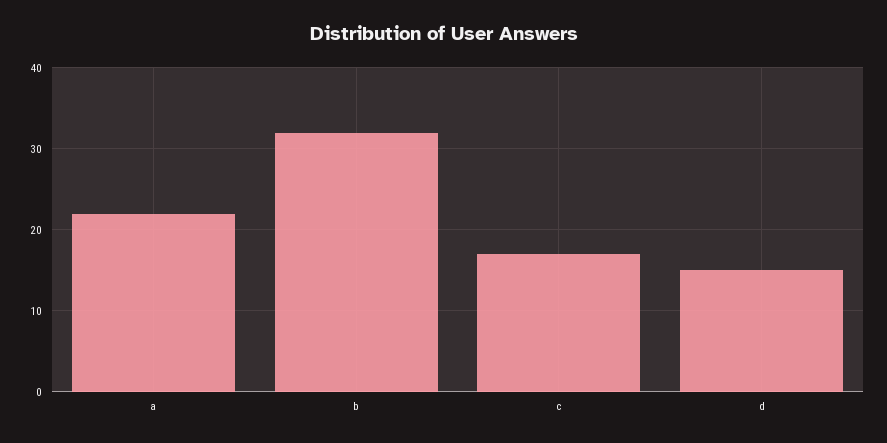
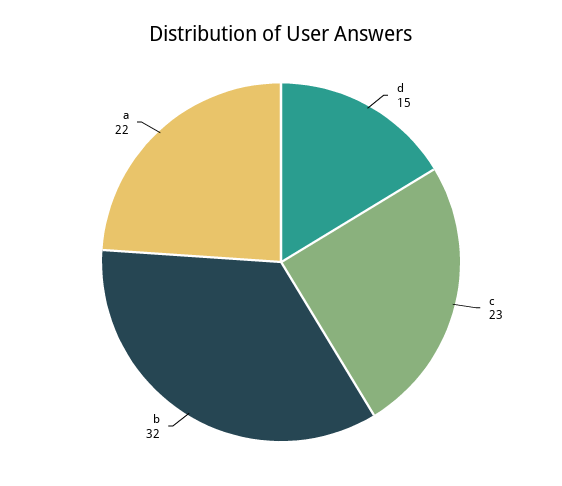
c: 17 -> 23

